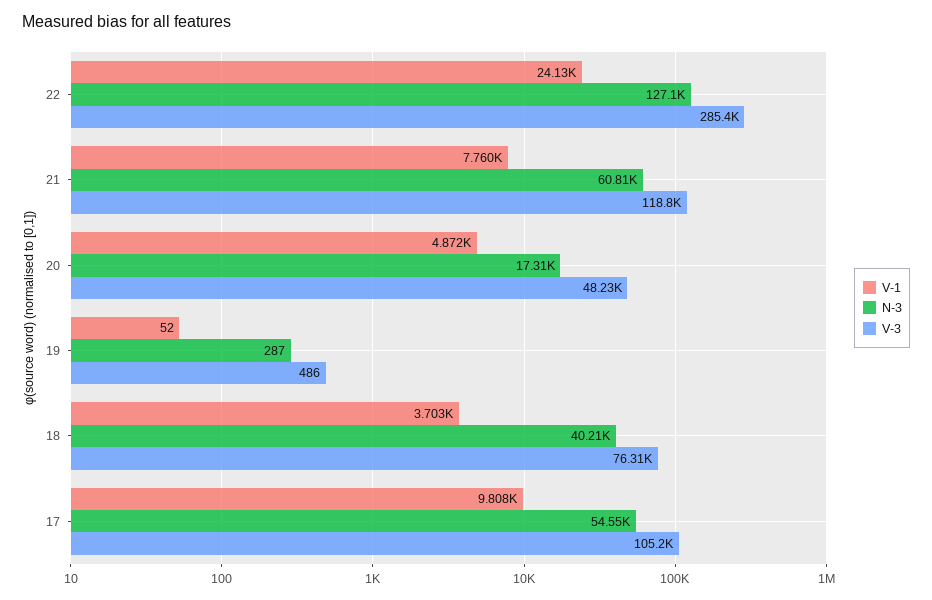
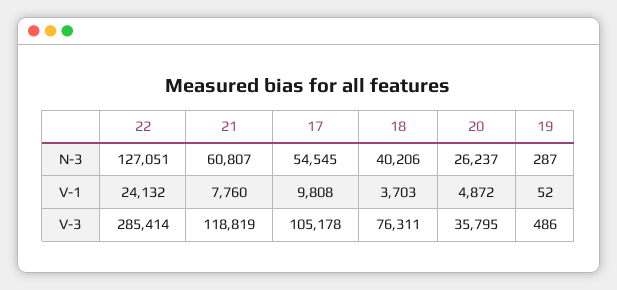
N-3, 20: 17310 -> 26237
V-3, 20: 48230 -> 35795

